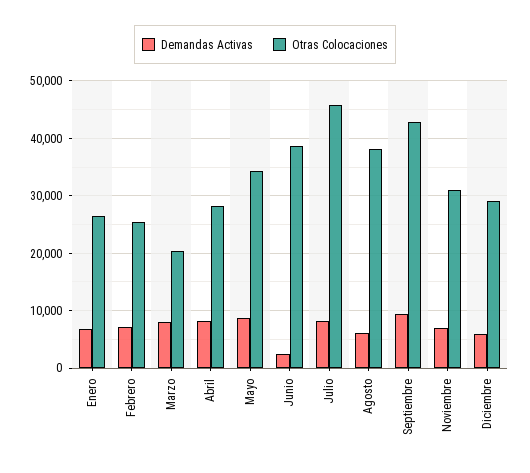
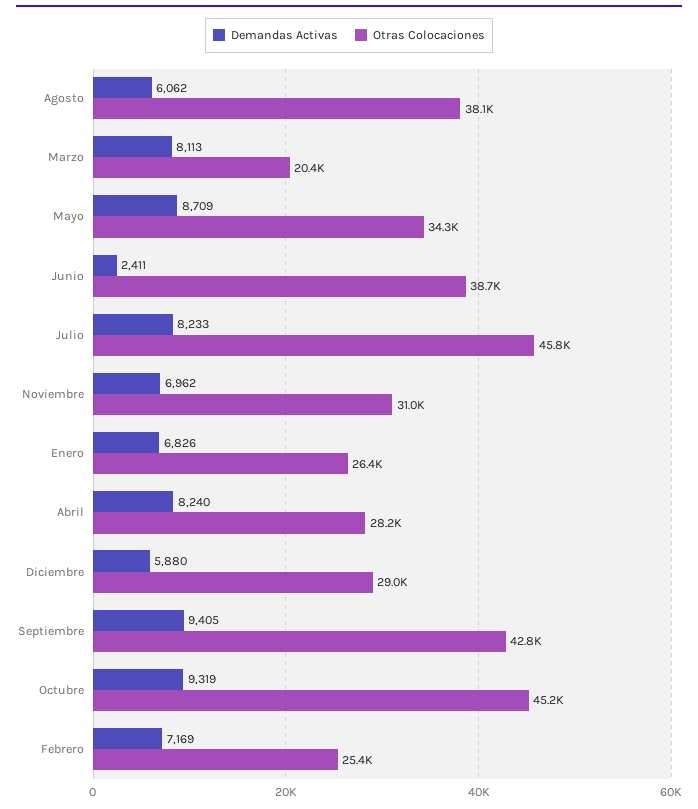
Demandas Activas, Octubre: none -> 9319
Otras Colocaciones, Octubre: none -> 45200

